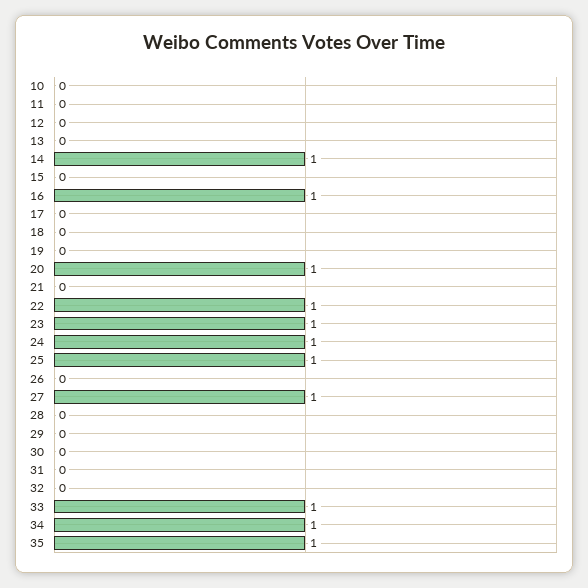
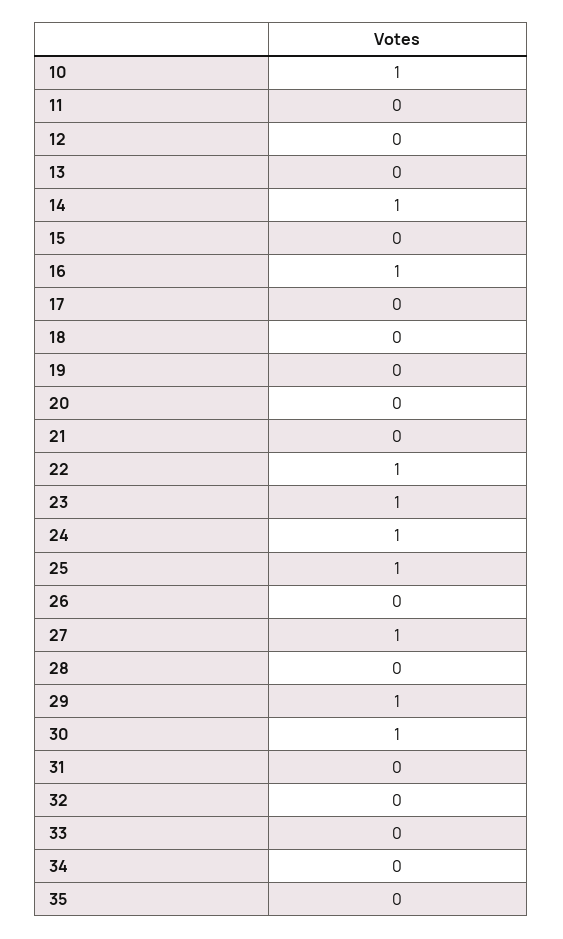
10: 0 -> 1
20: 1 -> 0
29: 0 -> 1
30: 0 -> 1
33: 1 -> 0
34: 1 -> 0
35: 1 -> 0

